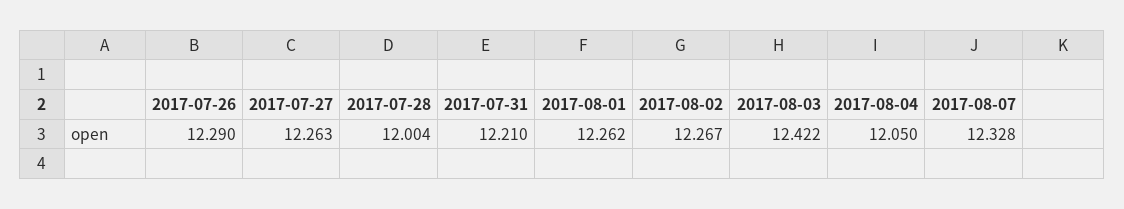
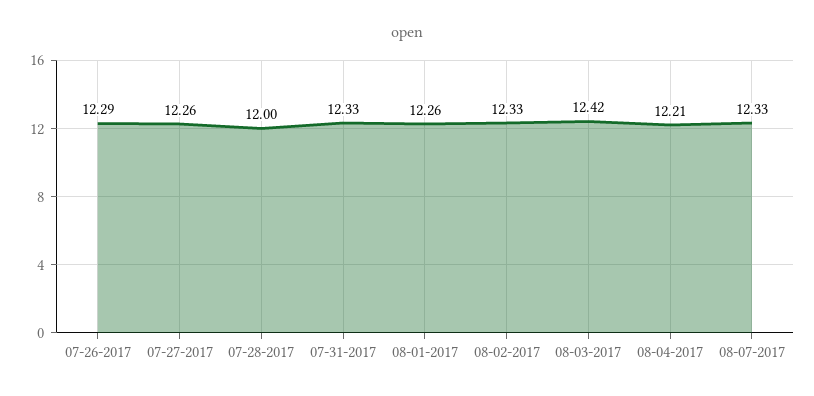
2017-07-31: 12.21 -> 12.33
2017-08-02: 12.267 -> 12.33
2017-08-04: 12.05 -> 12.21

